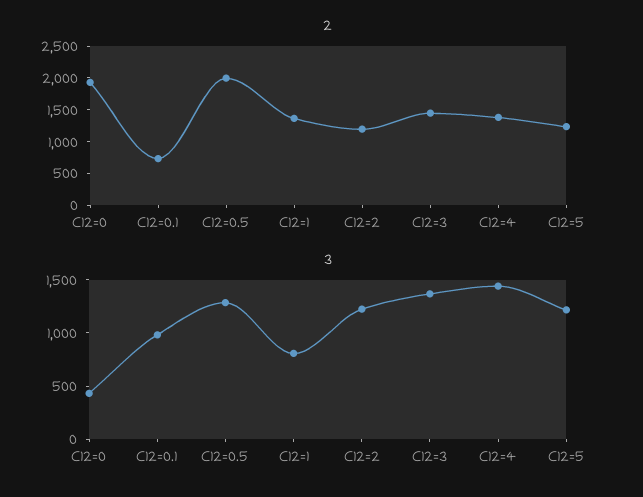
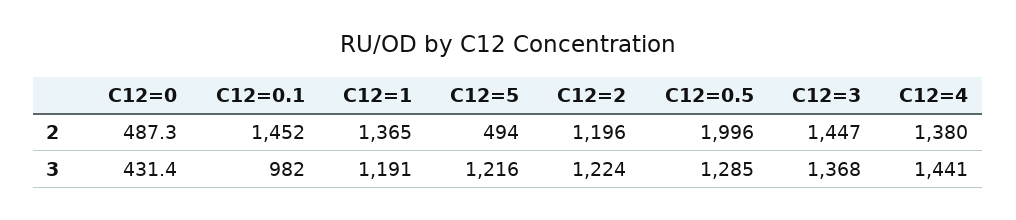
2, C12=0: 2000 -> 487.3
2, C12=0.1: 750 -> 1452
2, C12=5: 1250 -> 494
3, C12=1: 800 -> 1191

